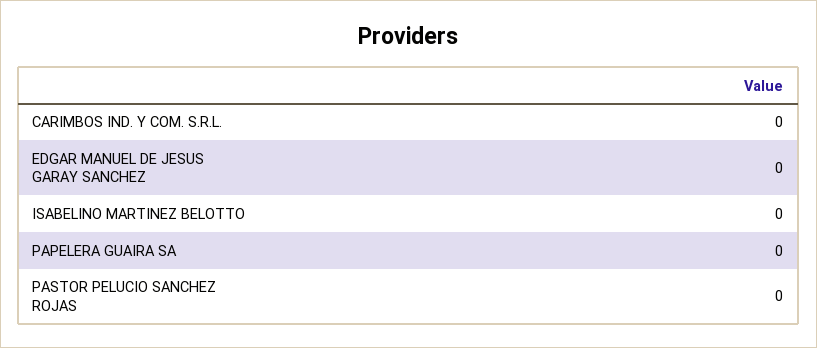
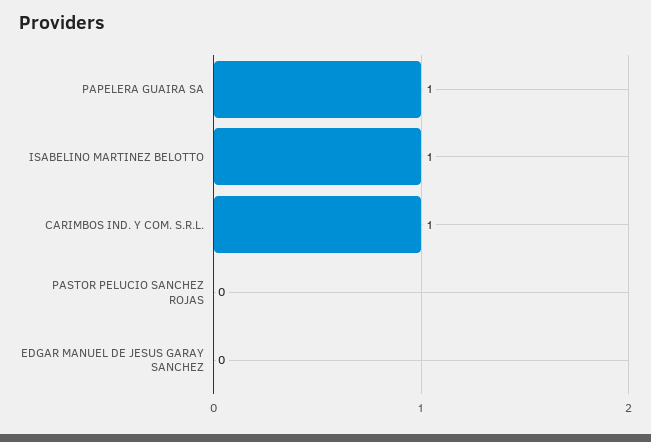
CARIMBOS IND. Y COM. S.R.L.: 0 -> 1
ISABELINO MARTINEZ BELOTTO: 0 -> 1
PAPELERA GUAIRA SA: 0 -> 1

